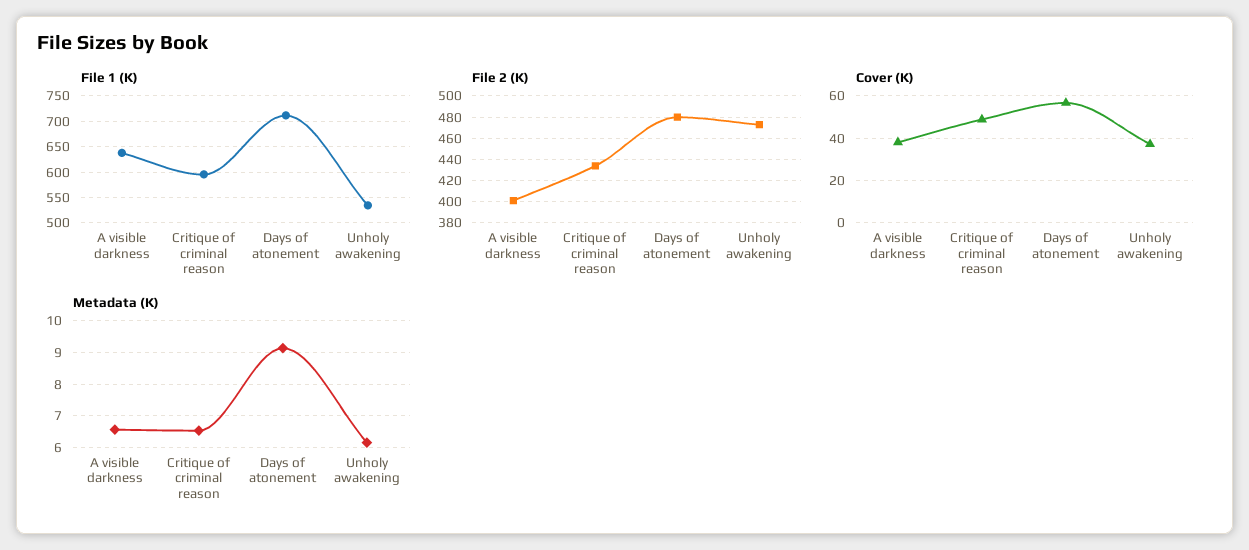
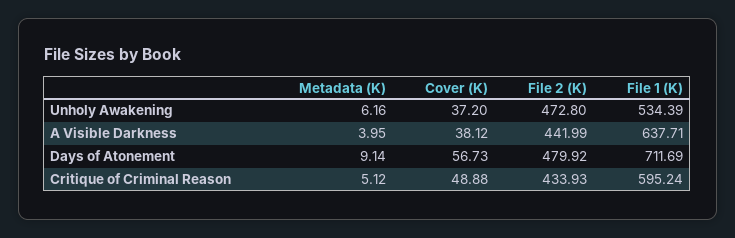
File 2 (K), A visible darkness: 400 -> 441.99
Metadata (K), A visible darkness: 6.6 -> 3.95
Metadata (K), Critique of criminal reason: 6.6 -> 5.12

